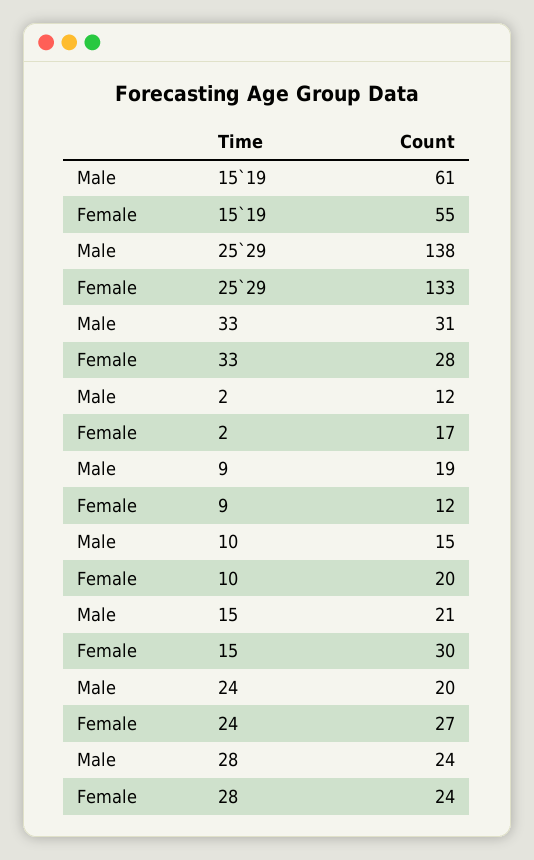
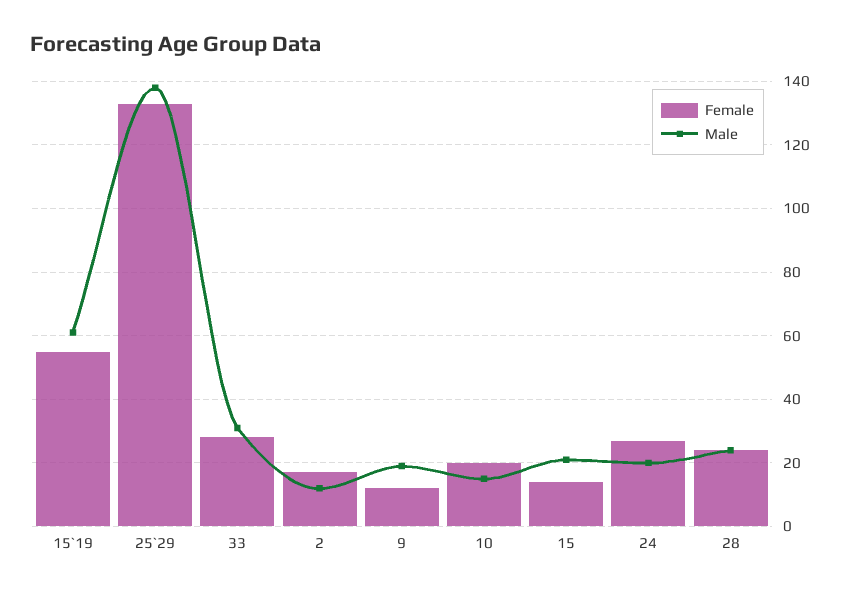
Female, 15: 30 -> 15

